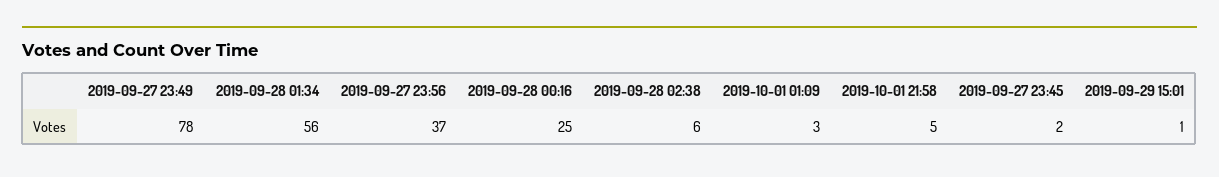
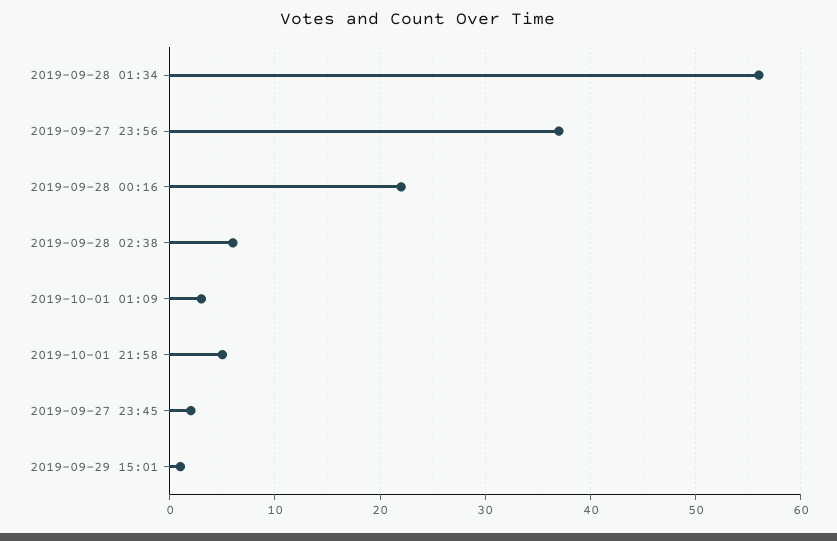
2019-09-27 23:49: 78 -> none
2019-09-28 00:16: 25 -> 22

